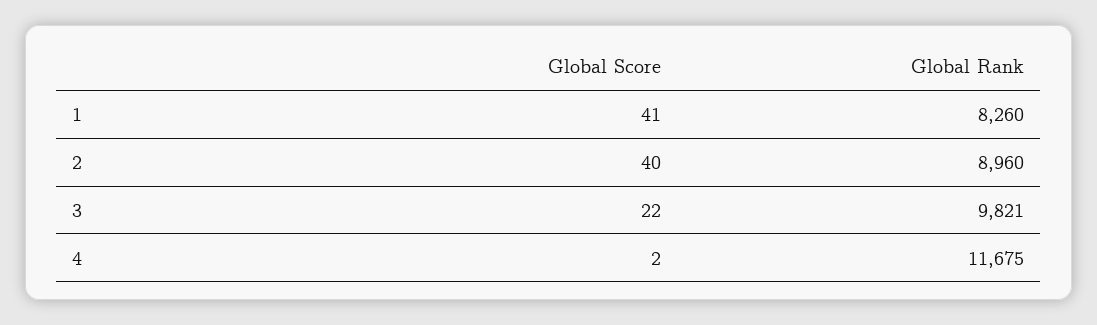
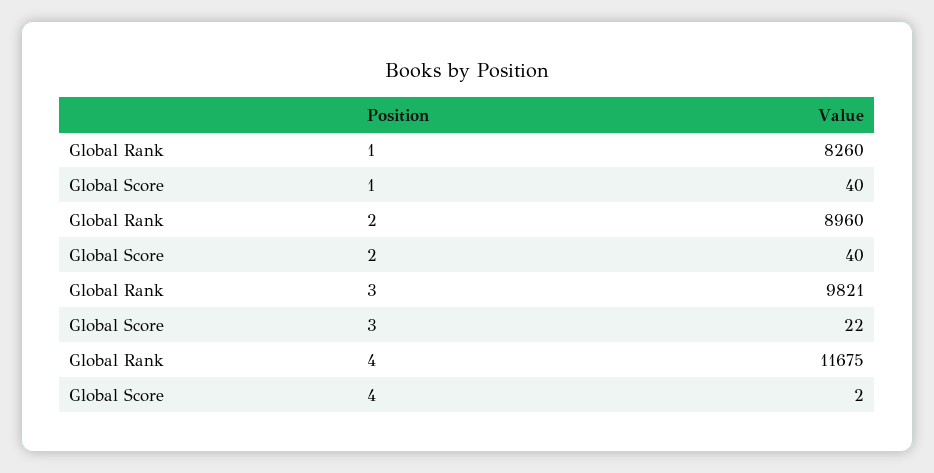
Global Score, 1: 41 -> 40

